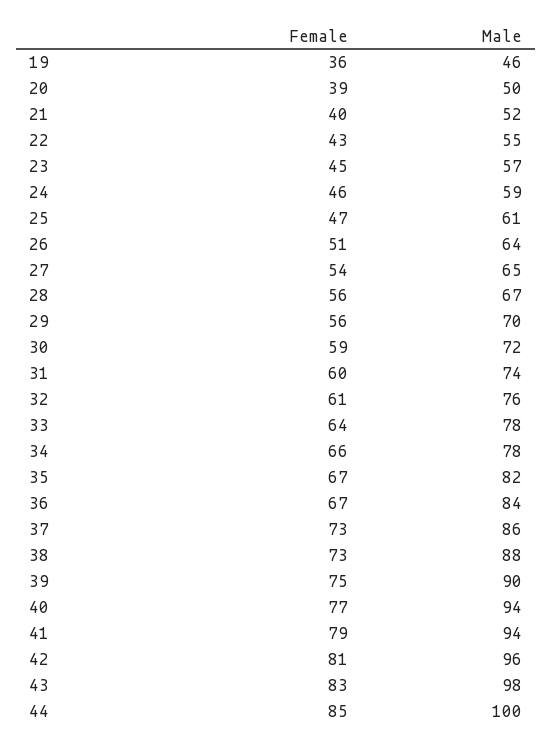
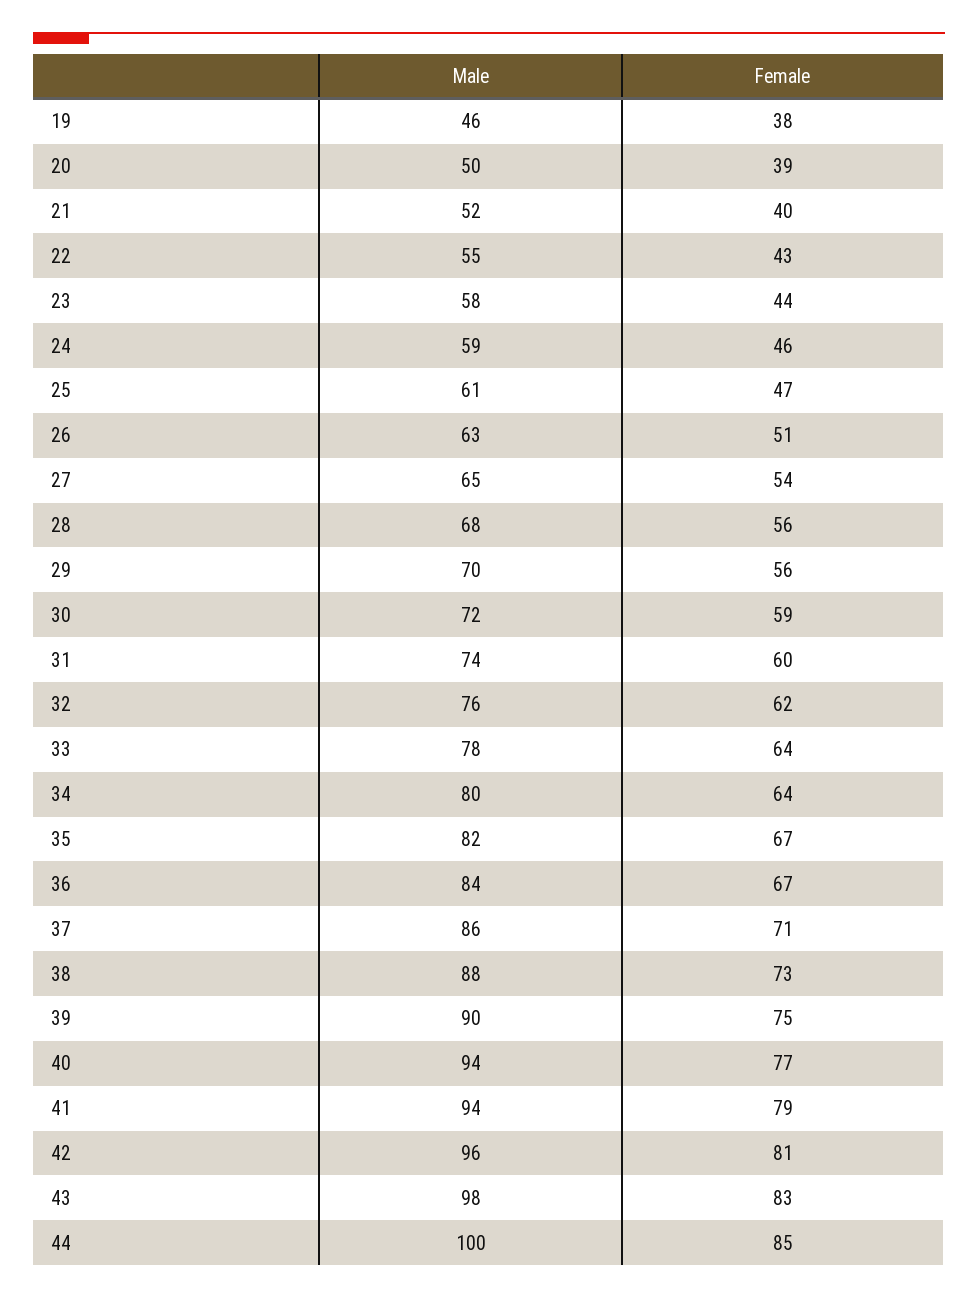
Female, 19: 36 -> 38
Female, 23: 45 -> 44
Male, 23: 57 -> 58
Male, 26: 64 -> 63
Male, 28: 67 -> 68
Female, 32: 61 -> 62
Female, 34: 66 -> 64
Male, 34: 78 -> 80
Female, 37: 73 -> 71

